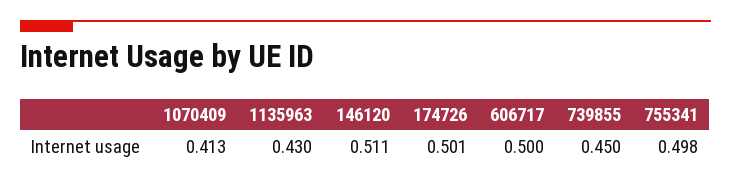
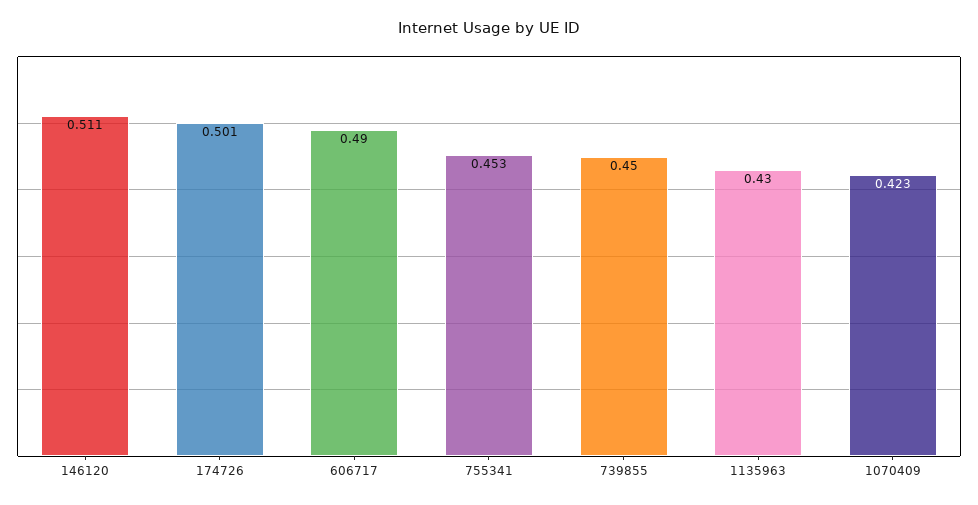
1070409: 0.413 -> 0.423
606717: 0.5 -> 0.49
755341: 0.498 -> 0.453

